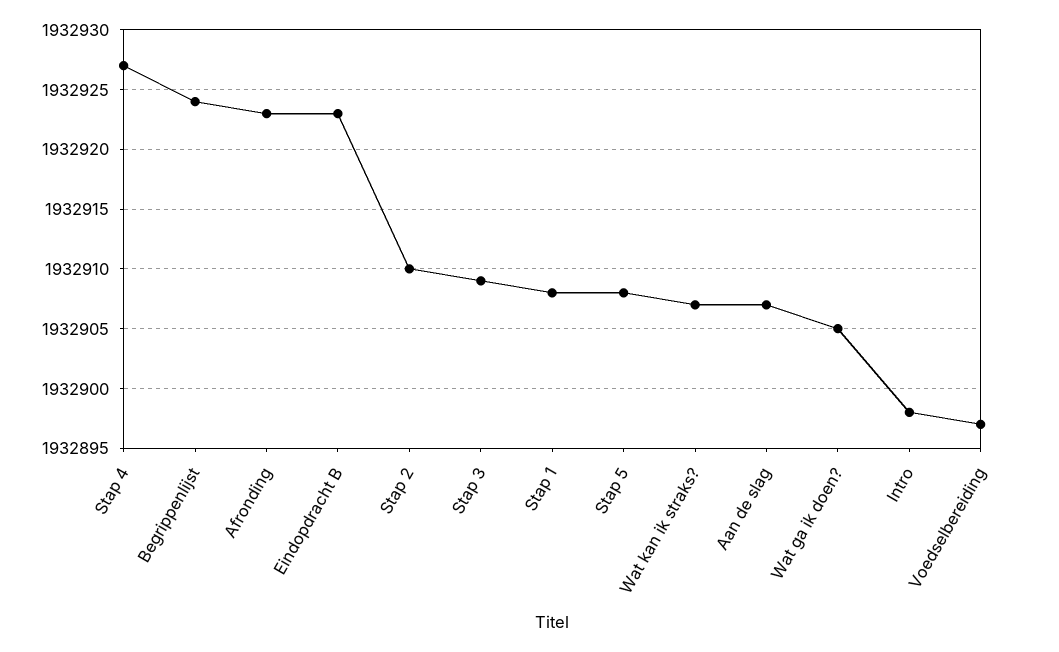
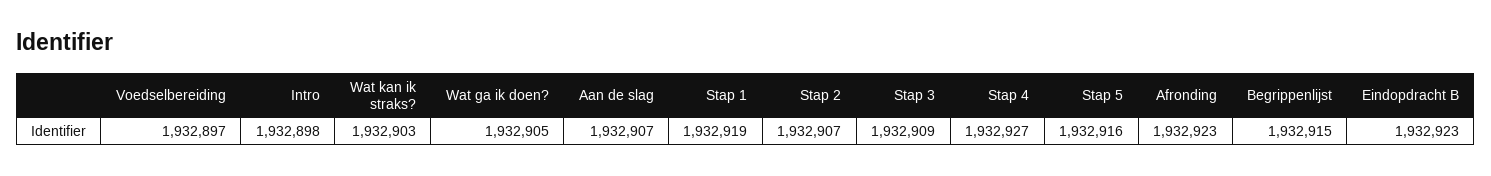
Begrippenlijst: 1932924 -> 1932915
Stap 2: 1932910 -> 1932907
Stap 1: 1932908 -> 1932919
Stap 5: 1932908 -> 1932916
Wat kan ik straks?: 1932907 -> 1932903

